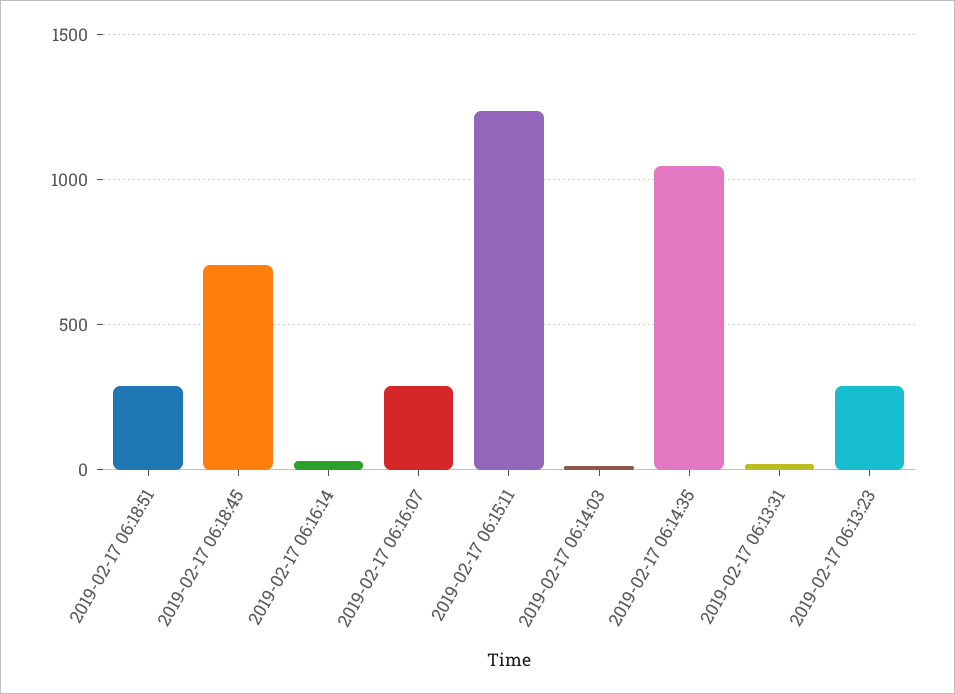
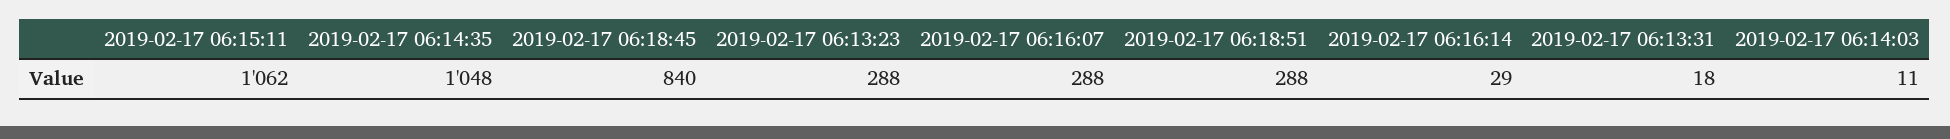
2019-02-17 06:18:45: 700 -> 840
2019-02-17 06:15:11: 1250 -> 1062

